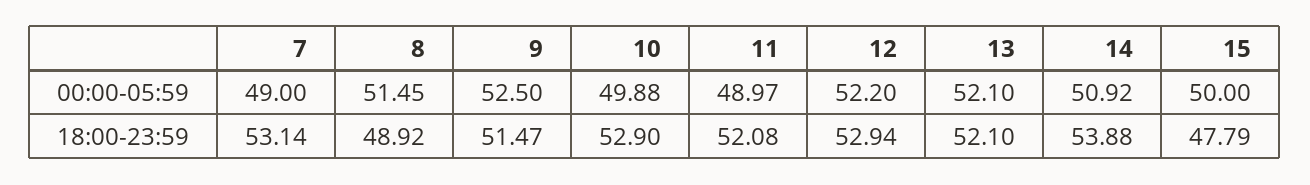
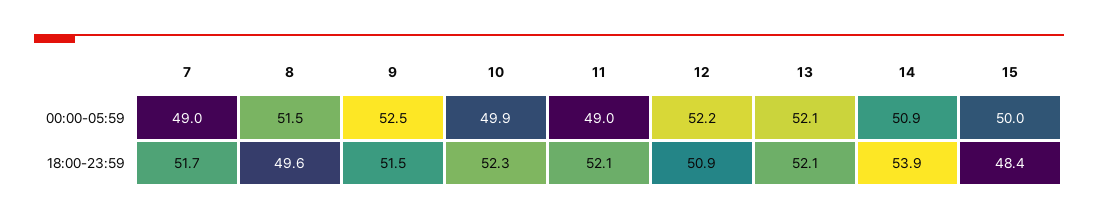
7, 18:00-23:59: 53.14 -> 51.7
8, 18:00-23:59: 48.92 -> 49.6
10, 18:00-23:59: 52.9 -> 52.3
12, 18:00-23:59: 52.94 -> 50.9
15, 18:00-23:59: 47.79 -> 48.4

